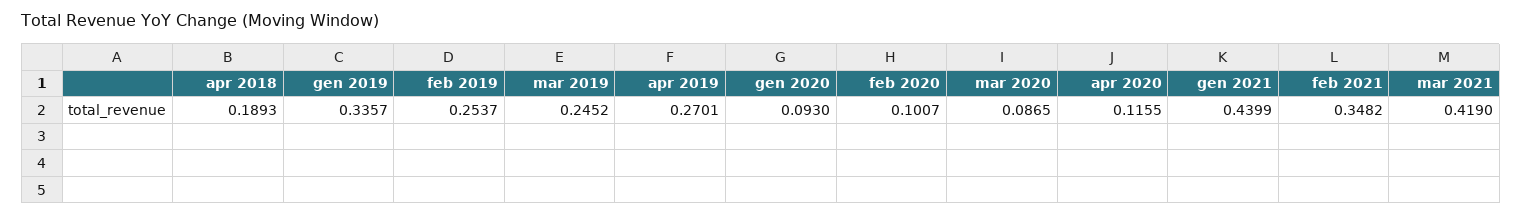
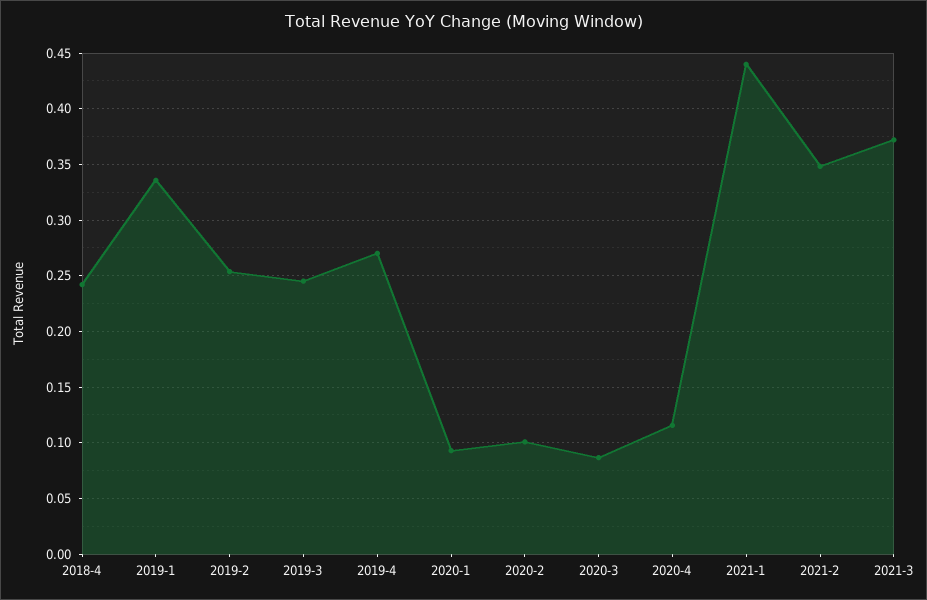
apr 2018: 0.1893 -> 0.24
mar 2021: 0.419 -> 0.37

